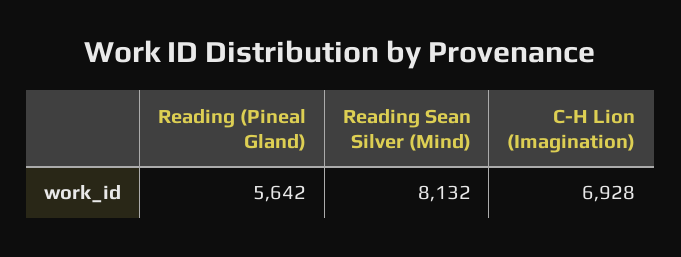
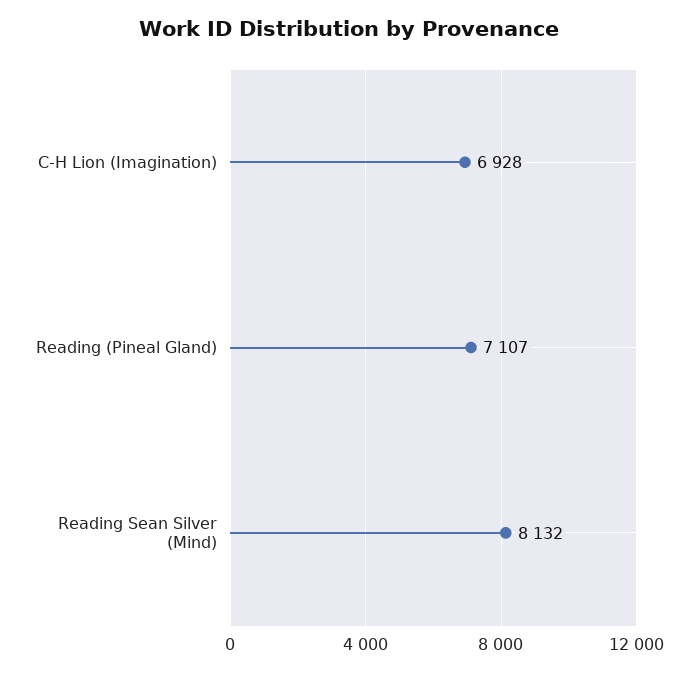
Reading (Pineal Gland): 5642 -> 7107

